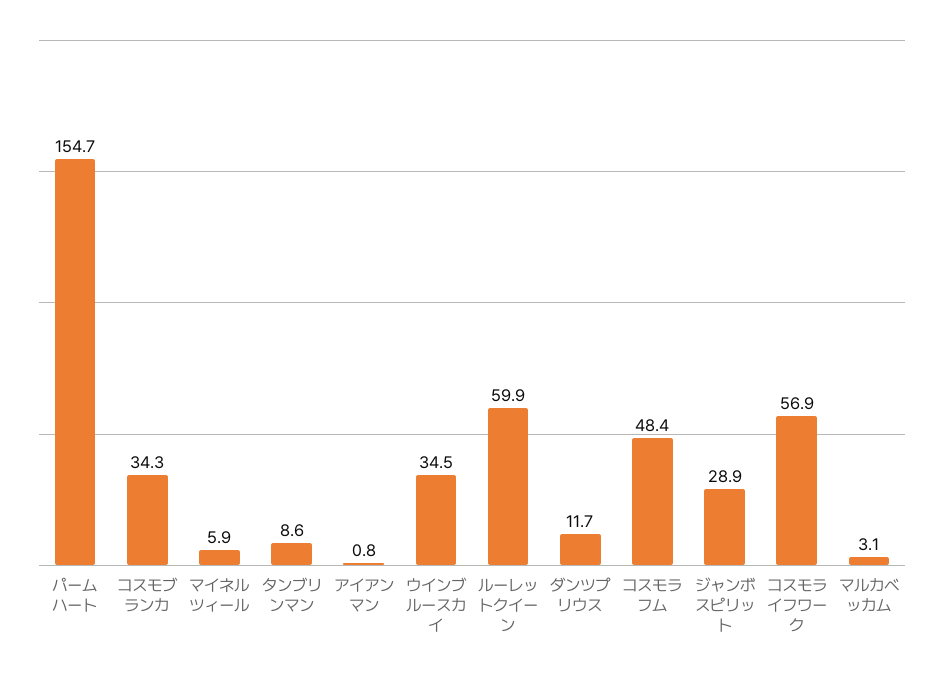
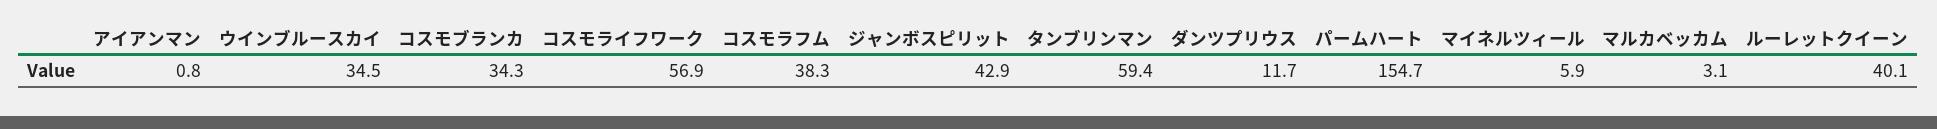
タンブリンマン: 8.6 -> 59.4
ルーレットクイーン: 59.9 -> 40.1
コスモラフム: 48.4 -> 38.3
ジャンボスピリット: 28.9 -> 42.9

